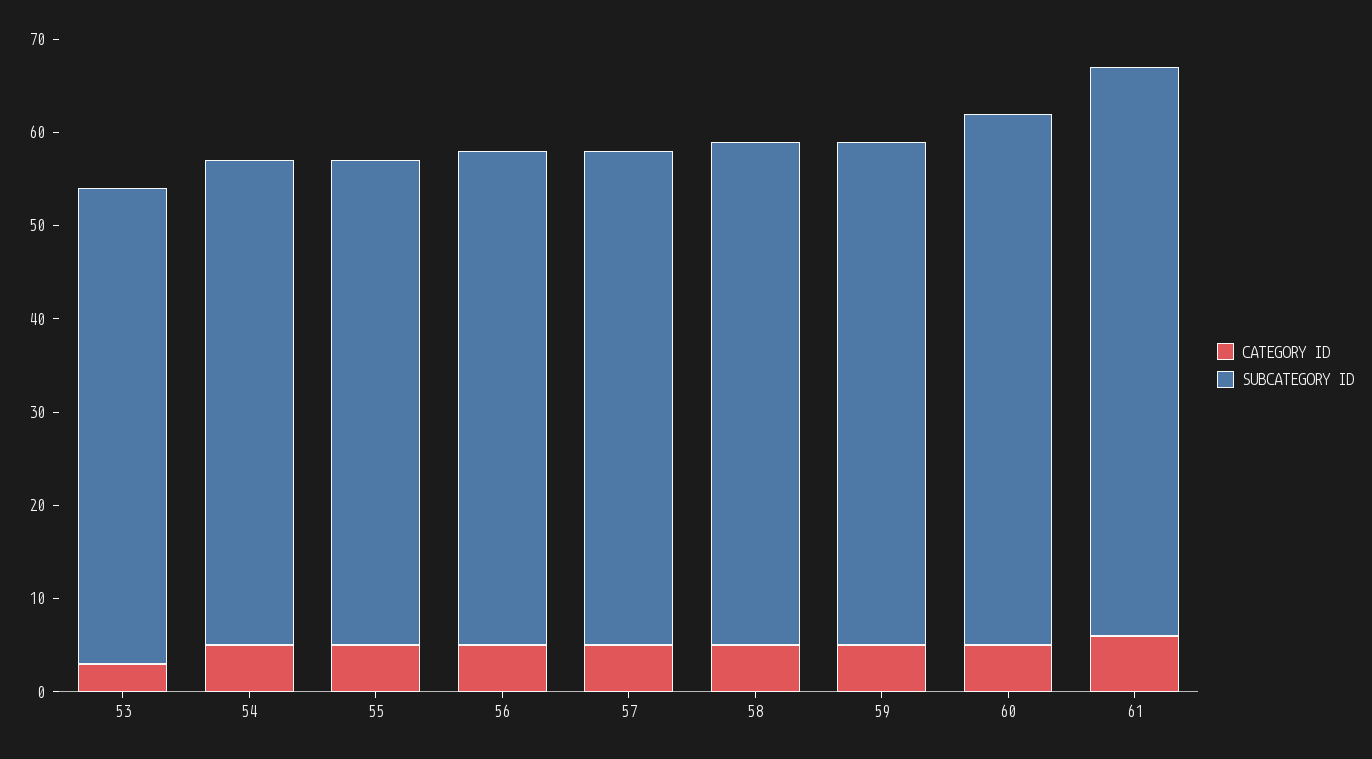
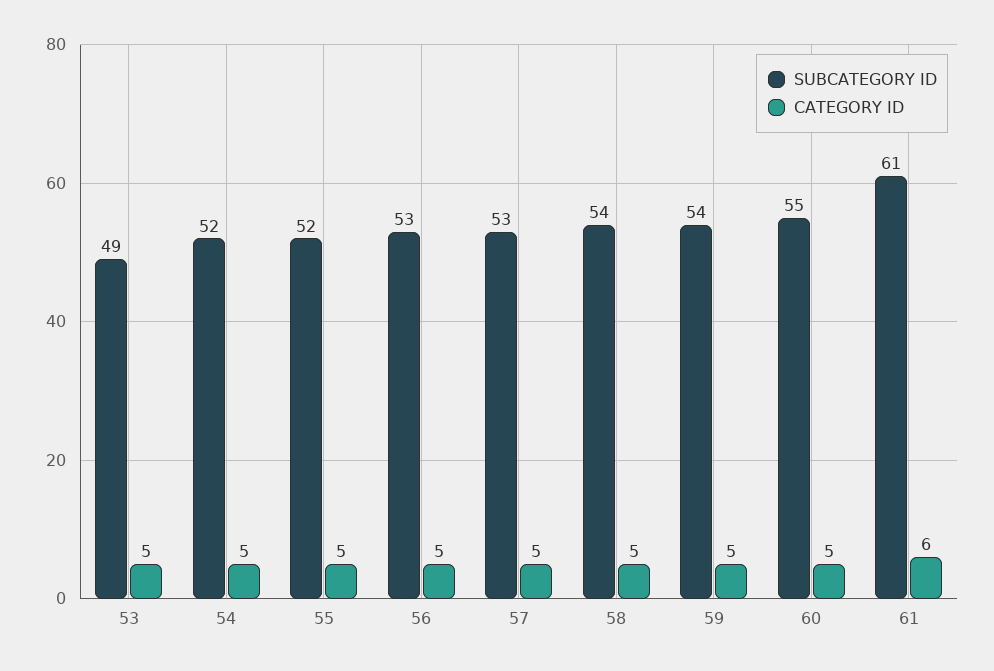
CATEGORY ID, 53: 3 -> 5
SUBCATEGORY ID, 53: 51 -> 49
SUBCATEGORY ID, 60: 57 -> 55

